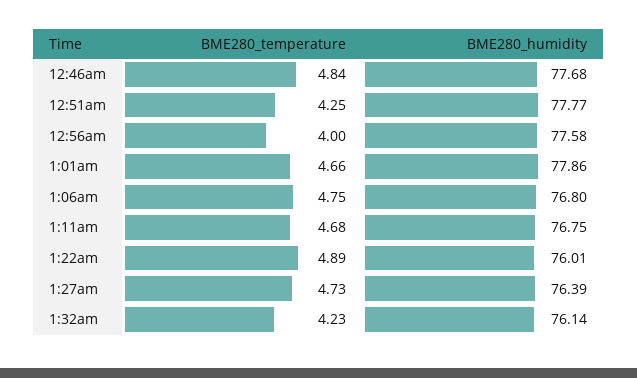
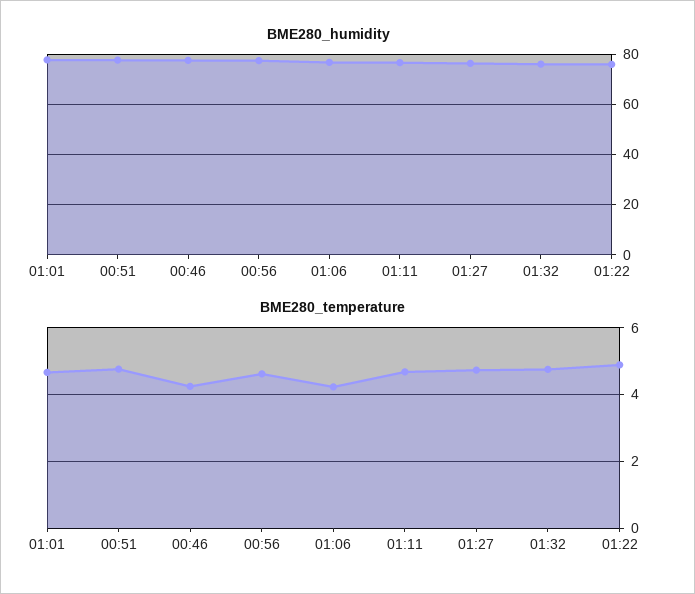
BME280_temperature, 12:46am: 4.84 -> 4.2
BME280_temperature, 12:51am: 4.25 -> 4.8
BME280_temperature, 12:56am: 4 -> 4.6
BME280_temperature, 1:06am: 4.75 -> 4.2
BME280_temperature, 1:32am: 4.23 -> 4.8

